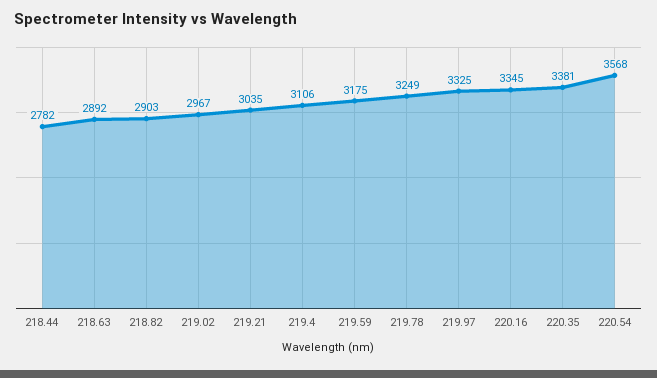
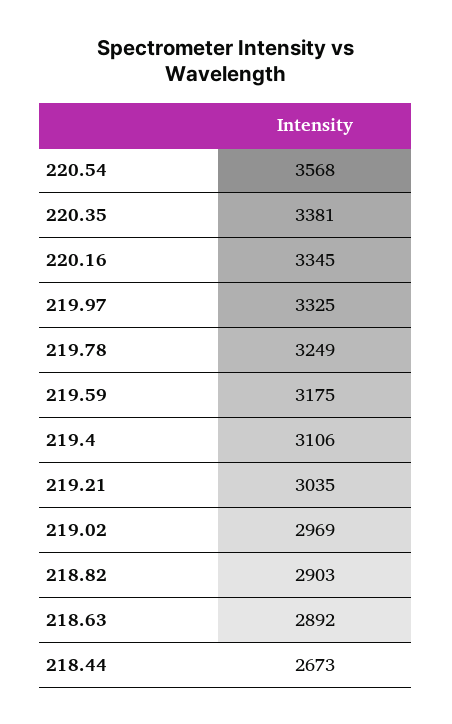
218.44: 2782 -> 2673
219.02: 2967 -> 2969

